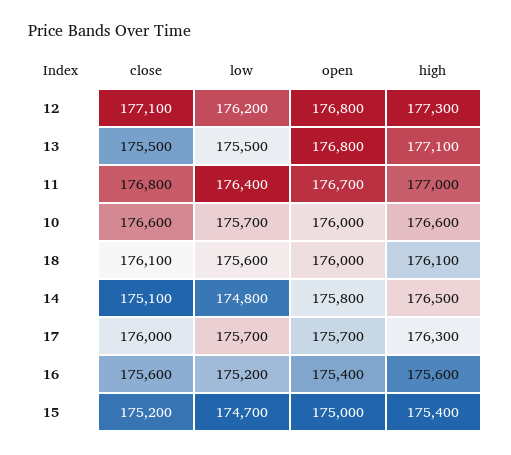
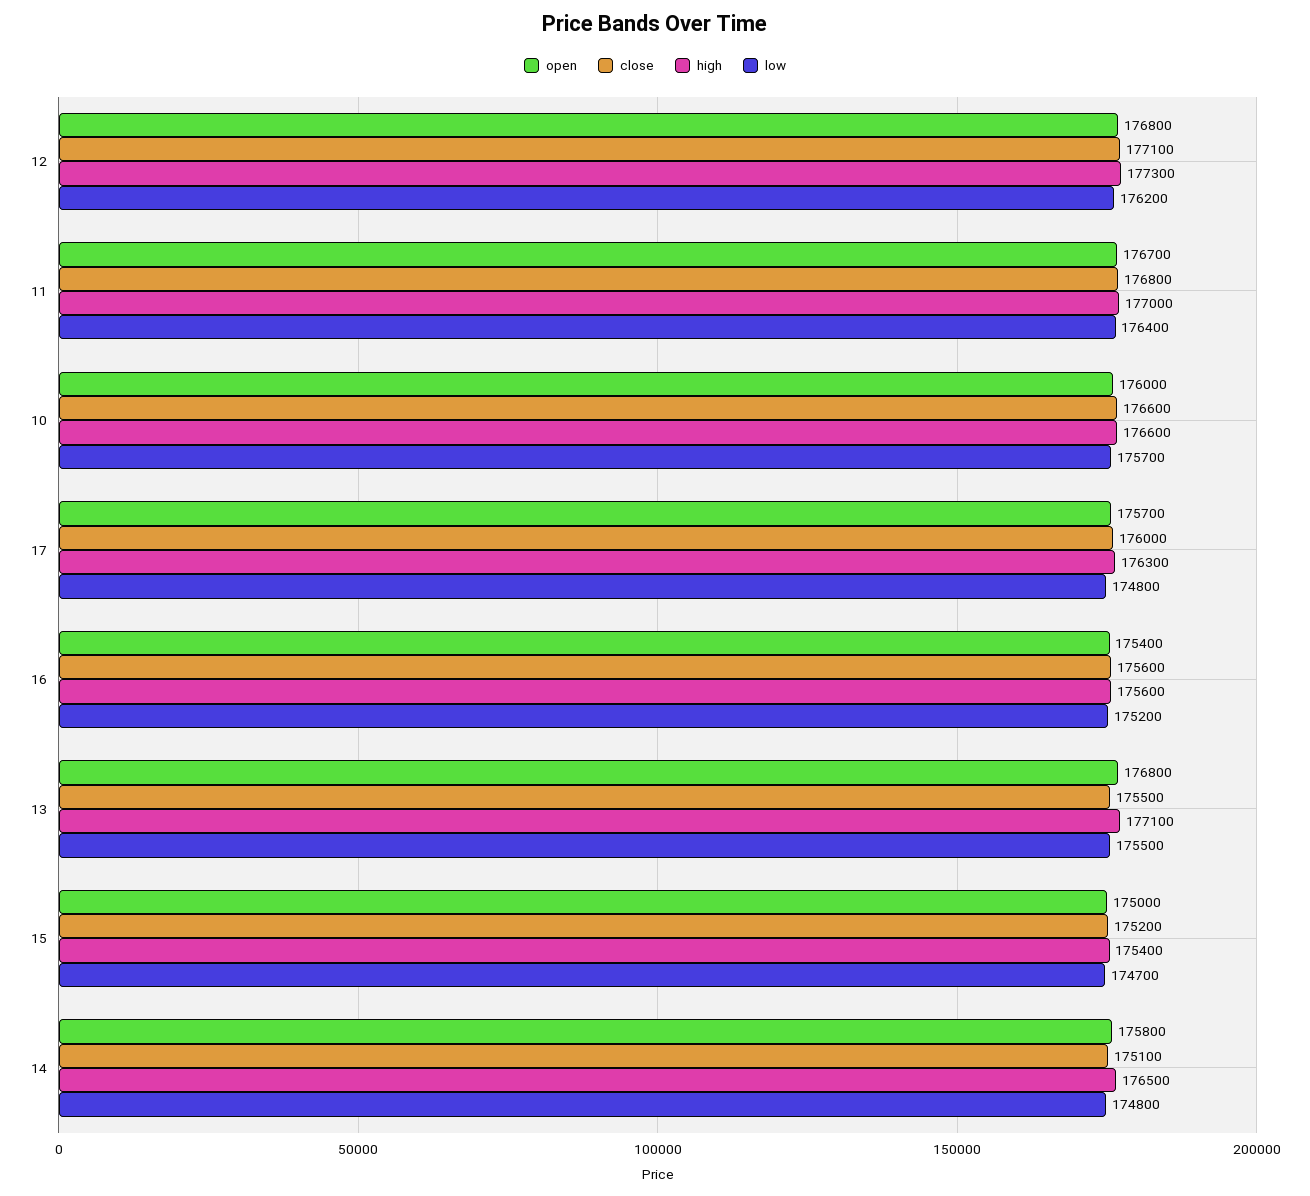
close, 18: 176100 -> none
low, 18: 175600 -> none
open, 18: 176000 -> none
high, 18: 176100 -> none
low, 17: 175700 -> 174800

